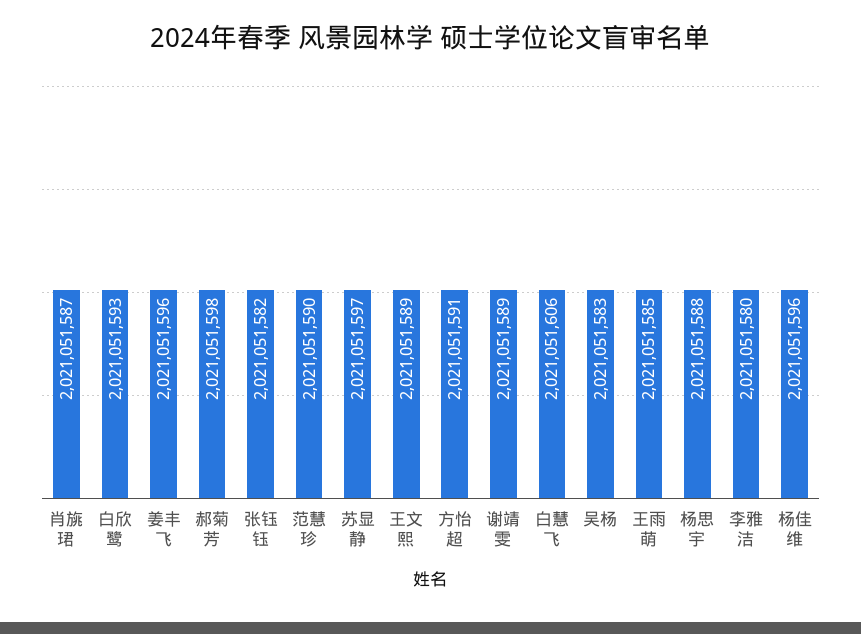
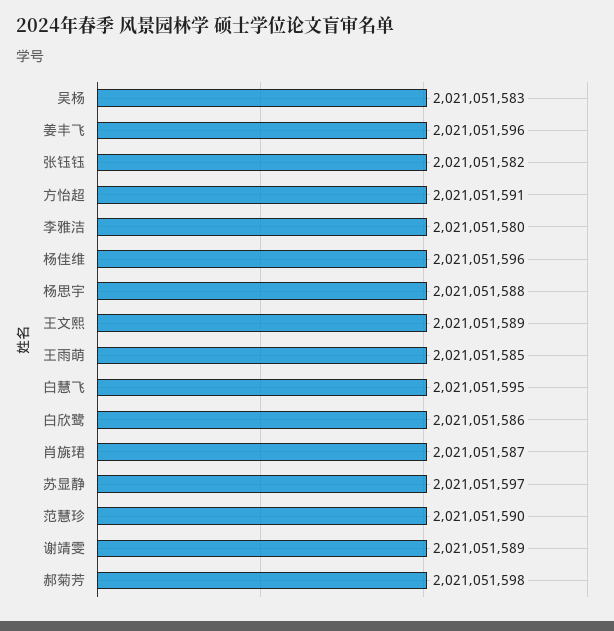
白欣鹭: 2021051593 -> 2021051586
白慧飞: 2021051606 -> 2021051595

